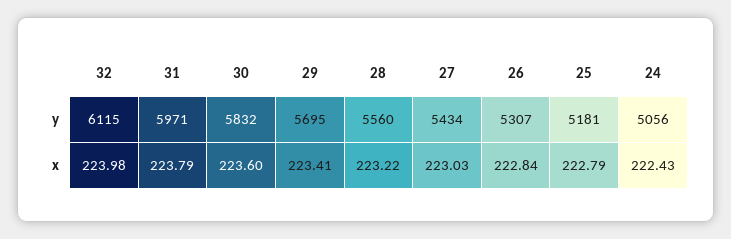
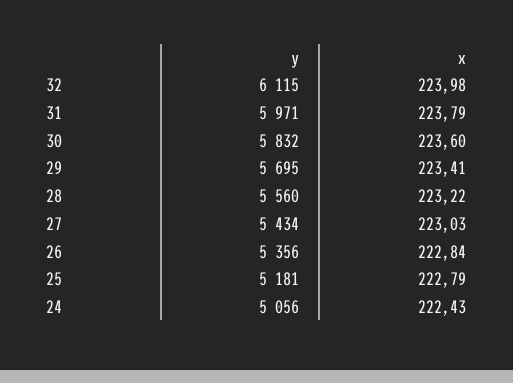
26, y: 5307 -> 5356

